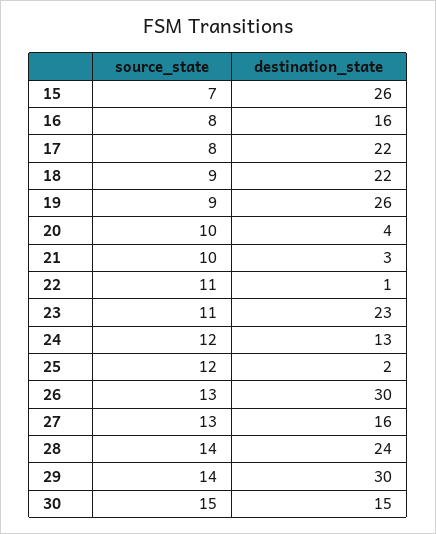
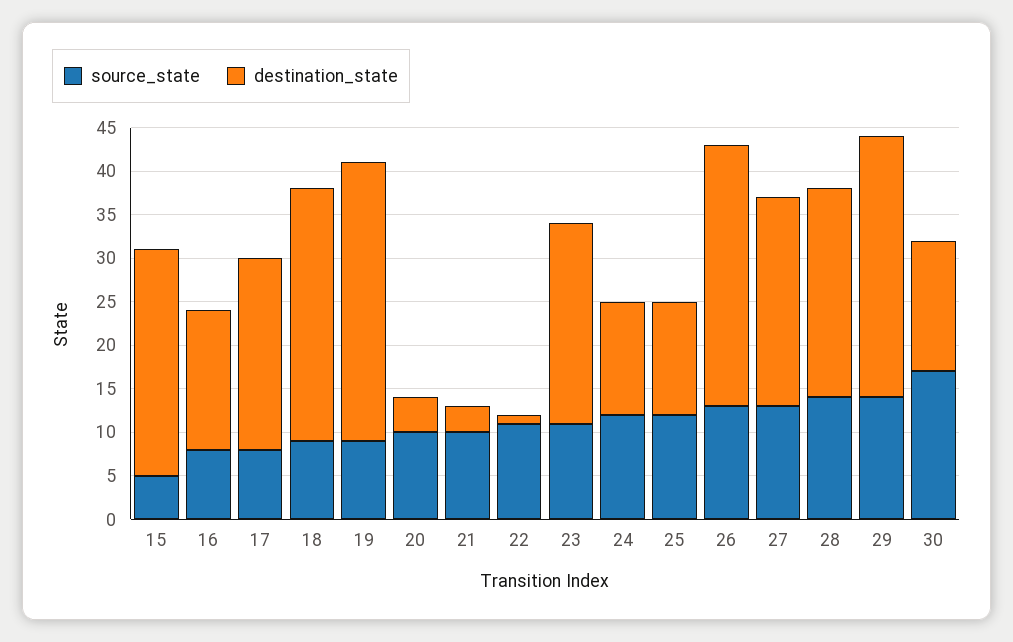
source_state, 15: 7 -> 5
destination_state, 18: 22 -> 29
destination_state, 19: 26 -> 32
destination_state, 25: 2 -> 13
destination_state, 27: 16 -> 24
source_state, 30: 15 -> 17

